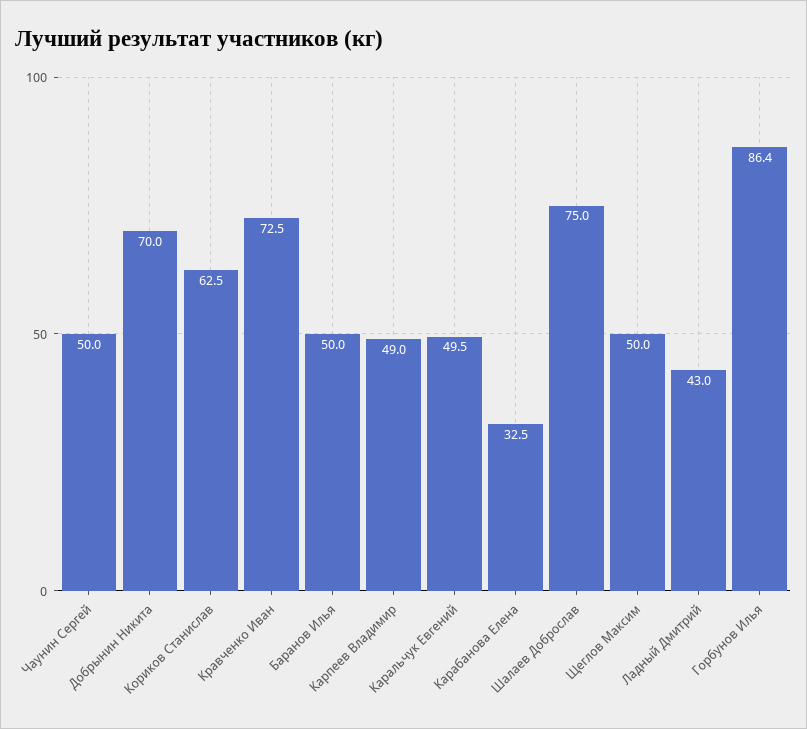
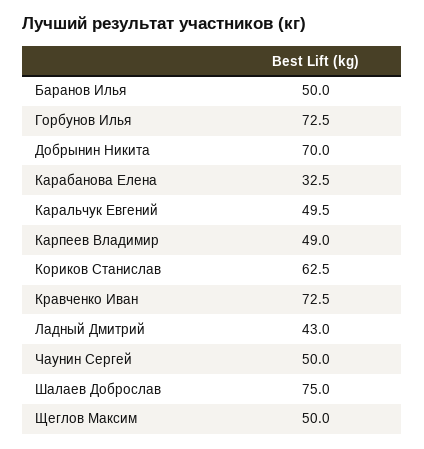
Горбунов Илья: 86.4 -> 72.5

